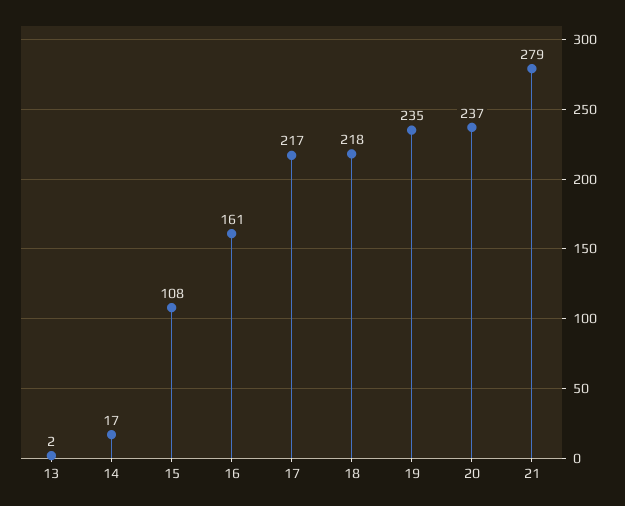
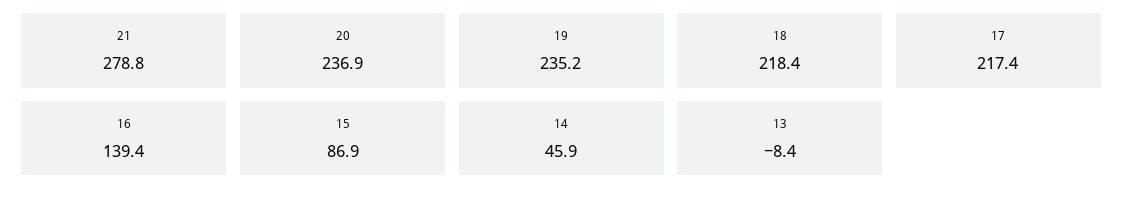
13: 2 -> -8.4
14: 17 -> 45.9
15: 108 -> 86.9
16: 161 -> 139.4

